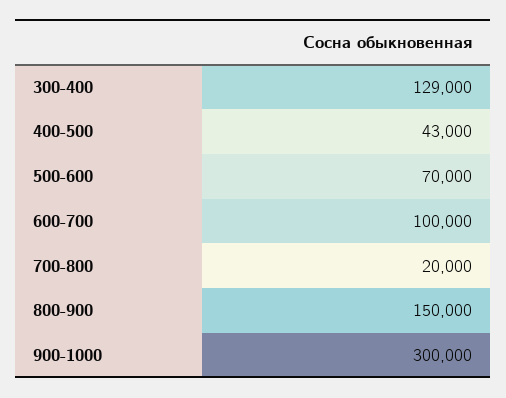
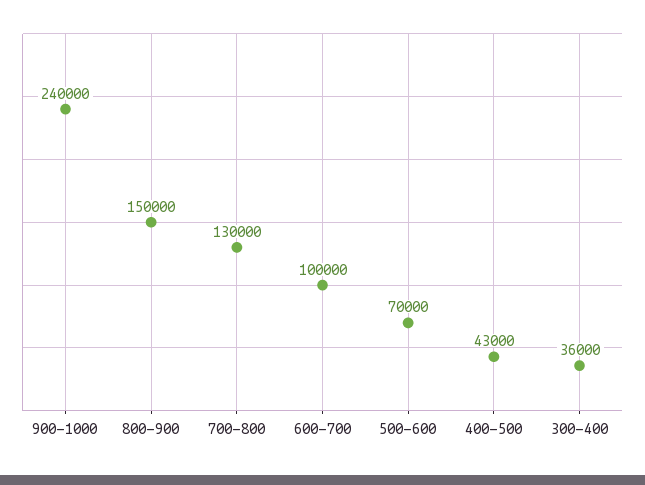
300-400: 129000 -> 36000
700-800: 20000 -> 130000
900-1000: 300000 -> 240000

